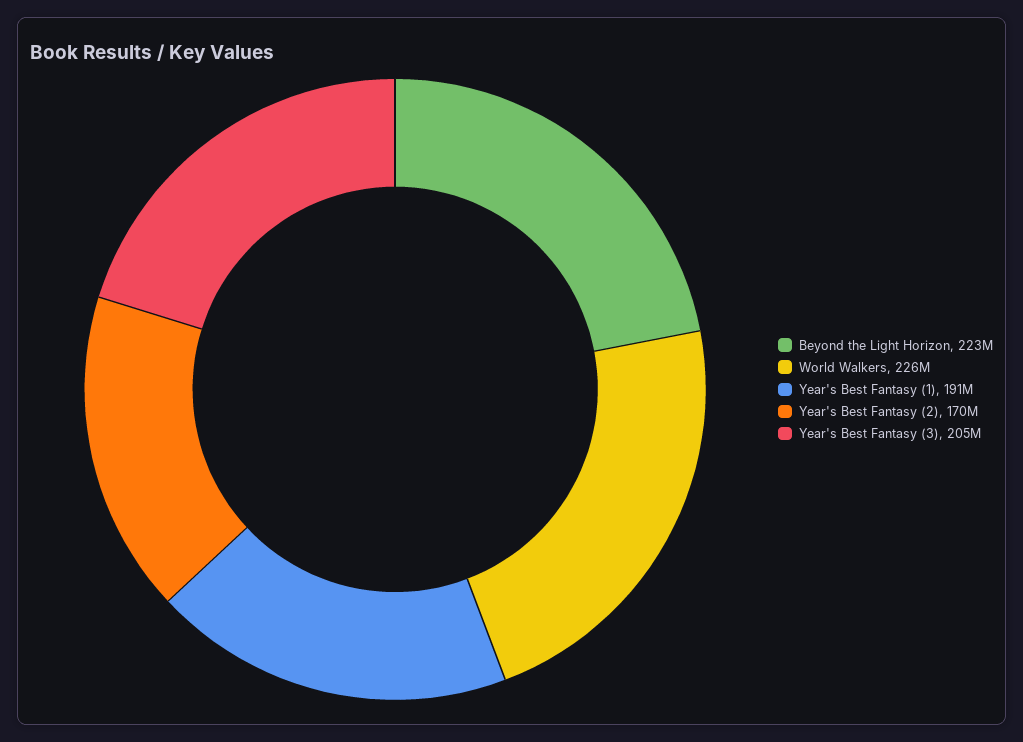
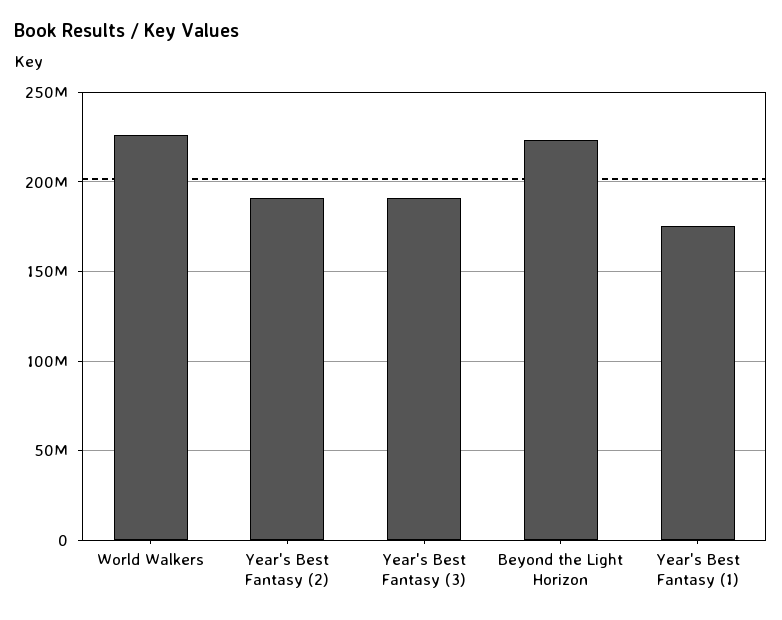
Year's Best Fantasy (1): 191000000 -> 175000000
Year's Best Fantasy (2): 170000000 -> 190000000
Year's Best Fantasy (3): 205000000 -> 190000000

